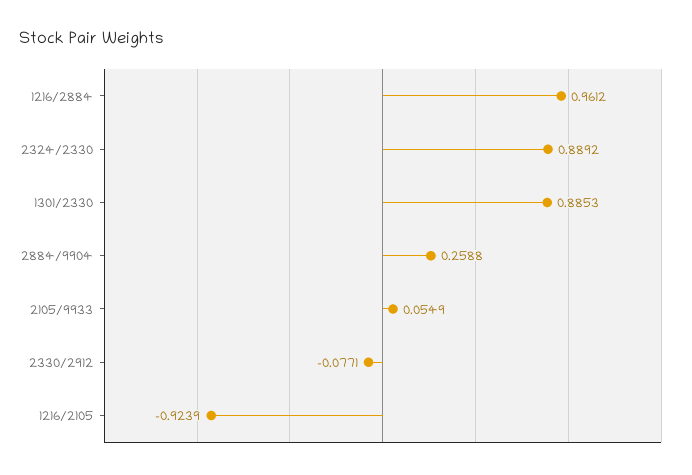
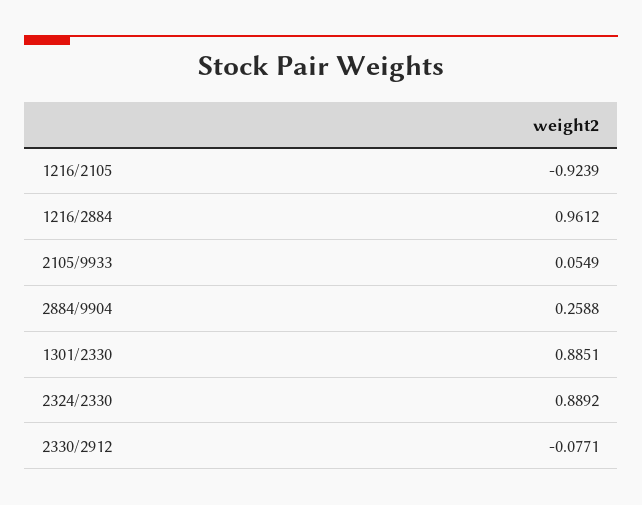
1301/2330: 0.8853 -> 0.8851

